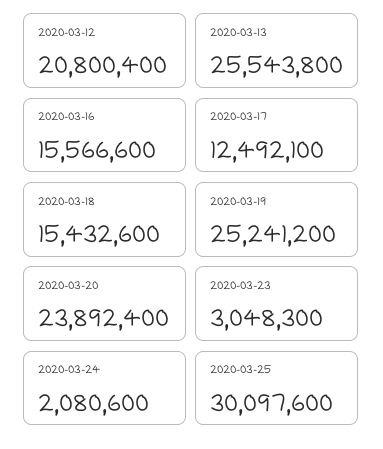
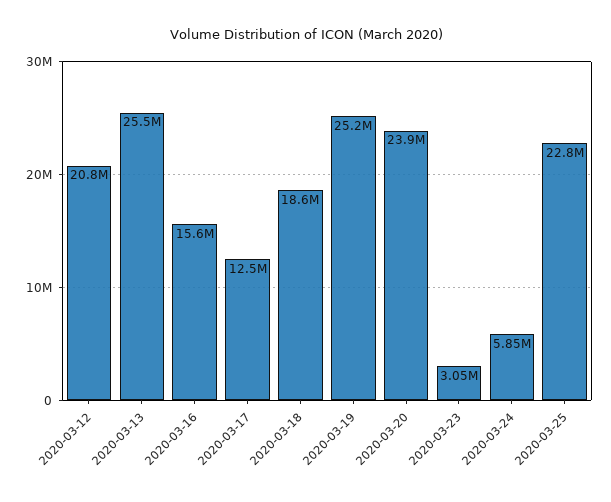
2020-03-18: 15432600 -> 18600000
2020-03-24: 2080600 -> 5850000
2020-03-25: 30097600 -> 22800000

